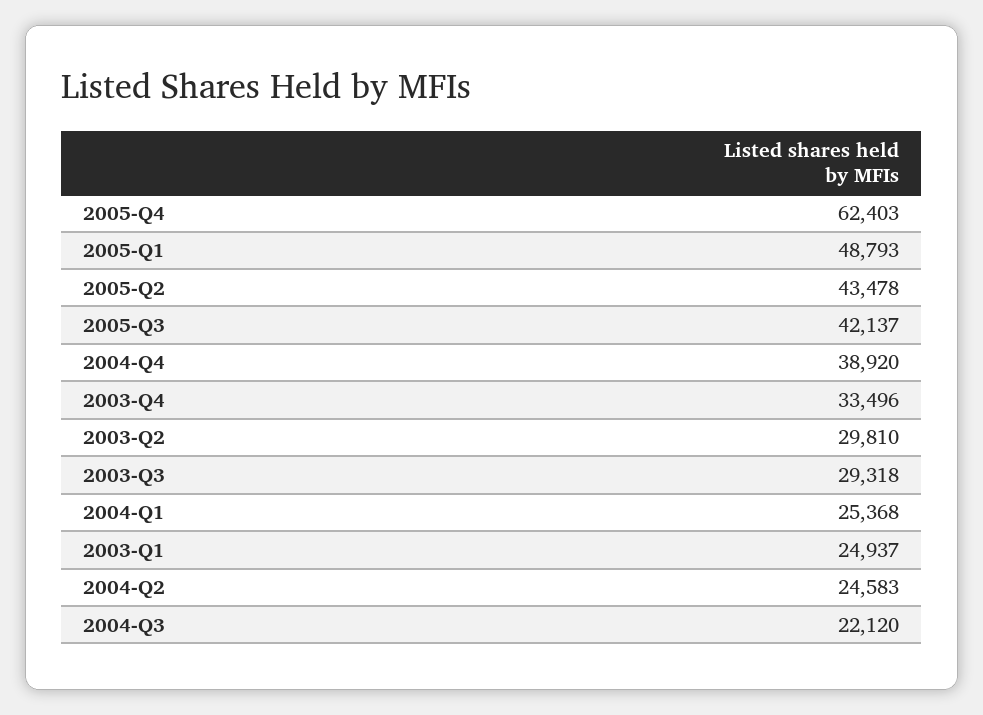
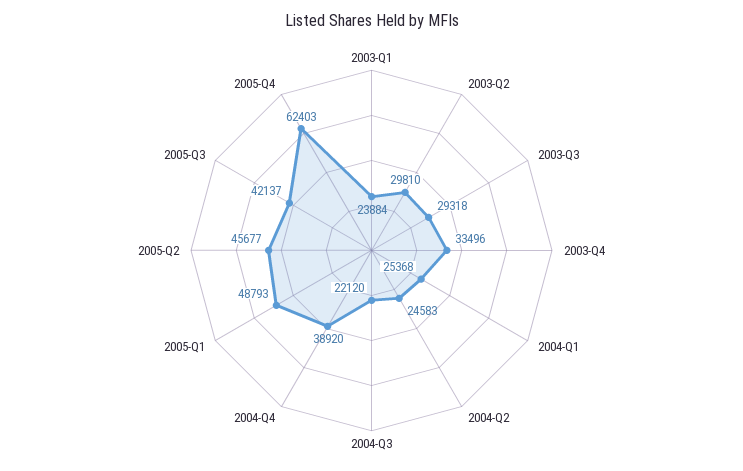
2005-Q2: 43478 -> 45677
2003-Q1: 24937 -> 23884

